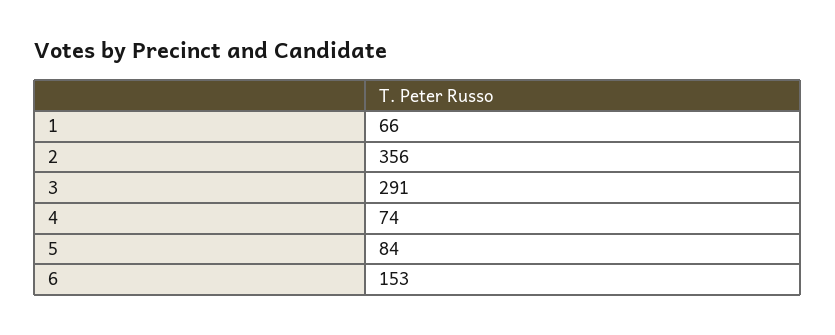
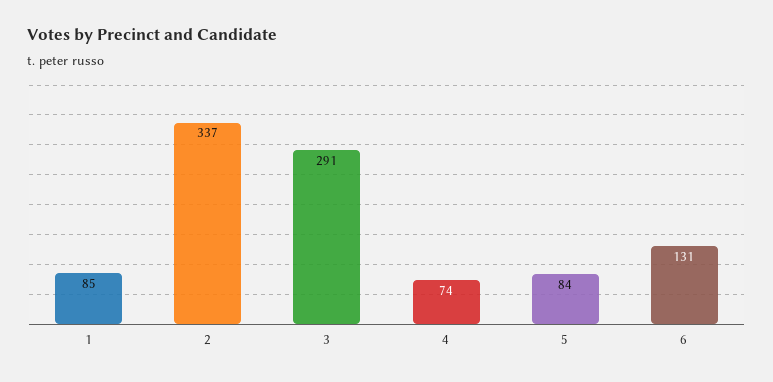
1: 66 -> 85
2: 356 -> 337
6: 153 -> 131

